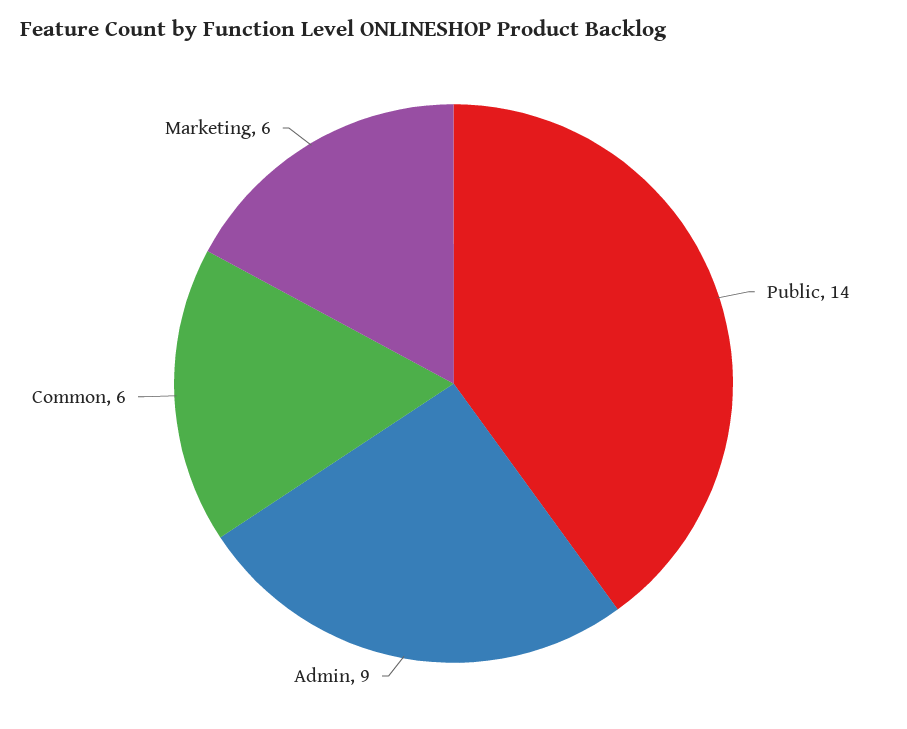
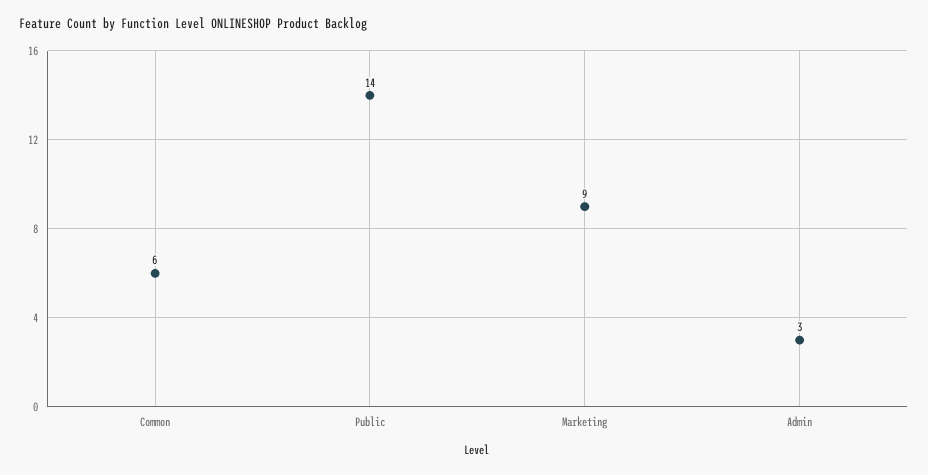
Admin: 9 -> 3
Marketing: 6 -> 9

